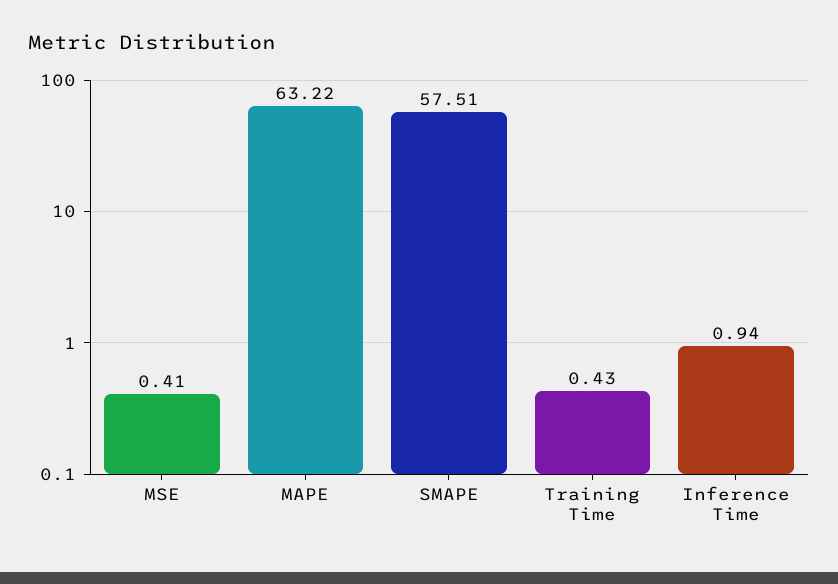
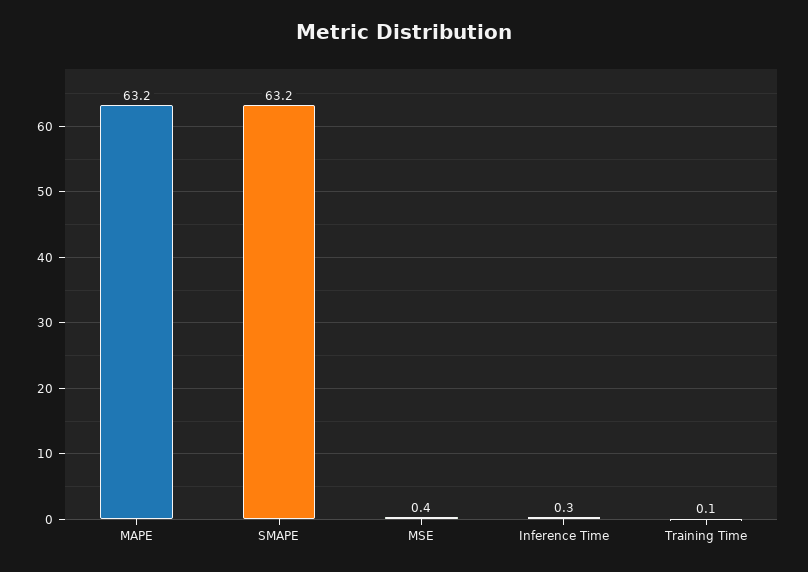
SMAPE: 57.51 -> 63.2
Training Time: 0.43 -> 0.1
Inference Time: 0.94 -> 0.3

